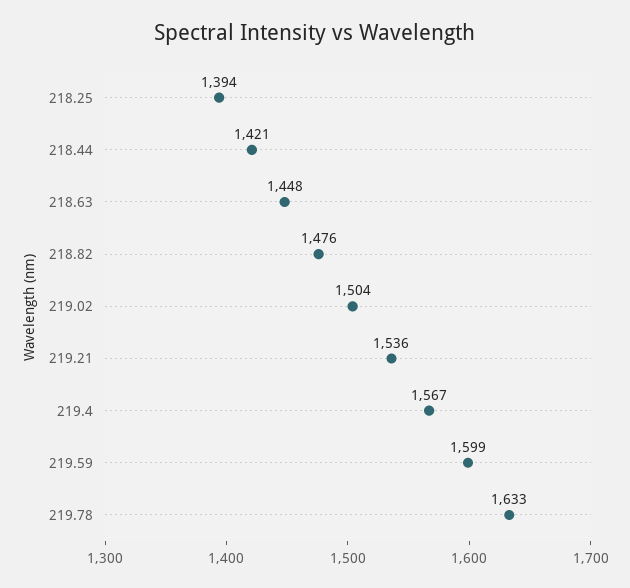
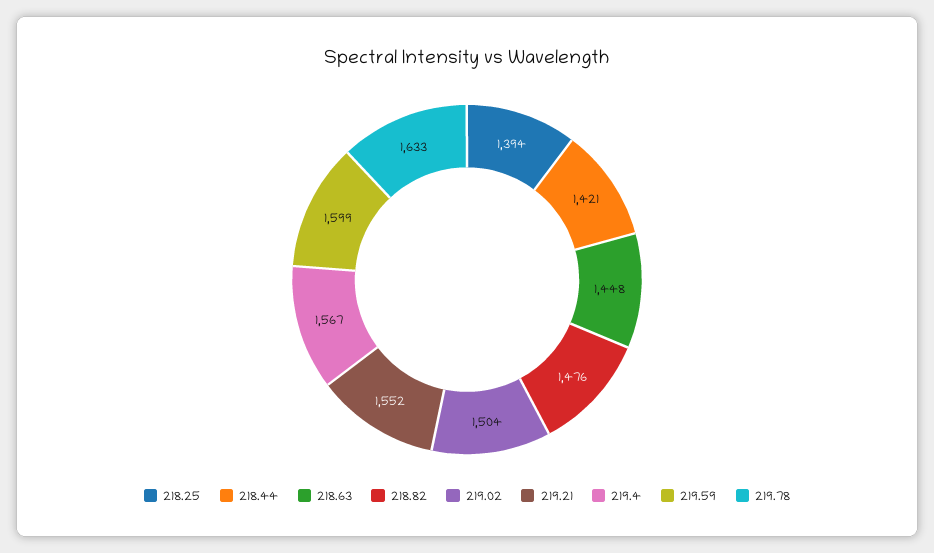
219.21: 1536 -> 1552

